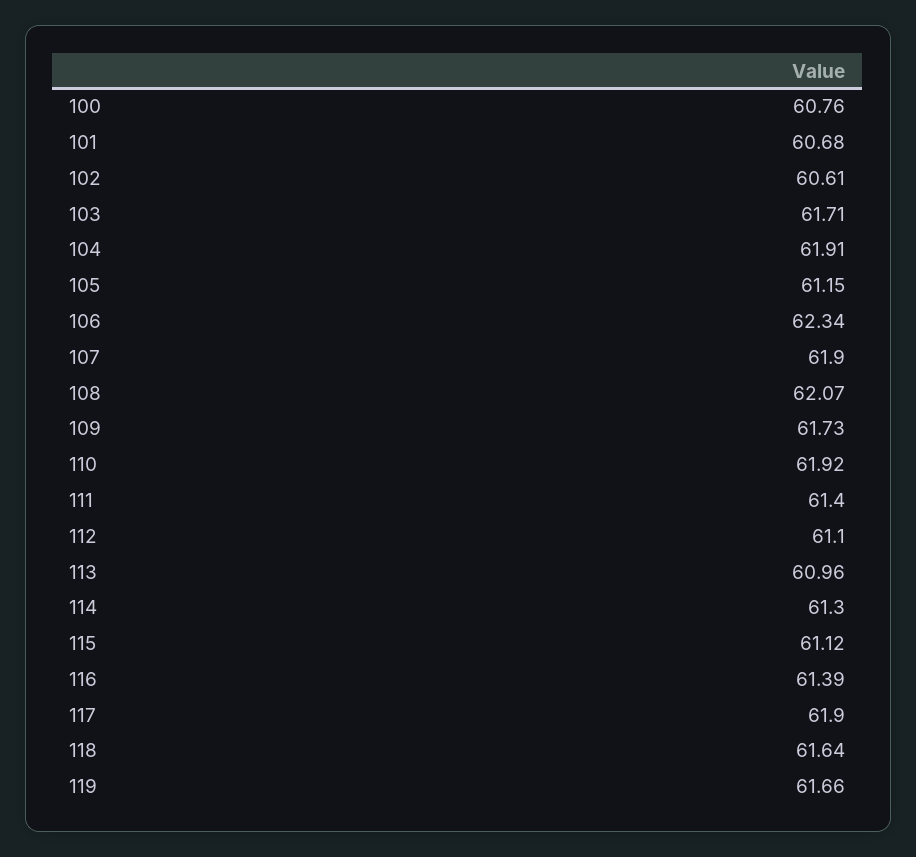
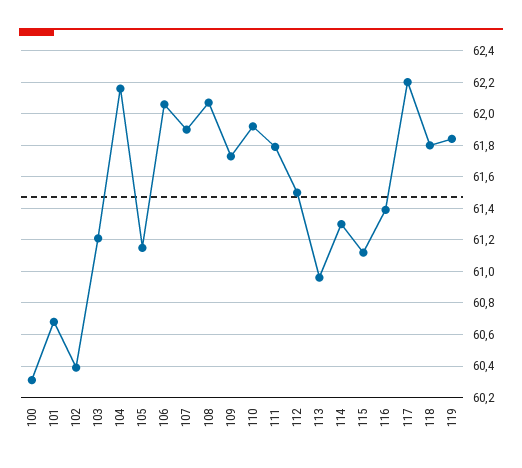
100: 60.76 -> 60.3
102: 60.61 -> 60.4
103: 61.71 -> 61.2
104: 61.91 -> 62.15
106: 62.34 -> 62.05
111: 61.4 -> 61.8
112: 61.1 -> 61.5
117: 61.9 -> 62.2
118: 61.64 -> 61.8
119: 61.66 -> 61.85

